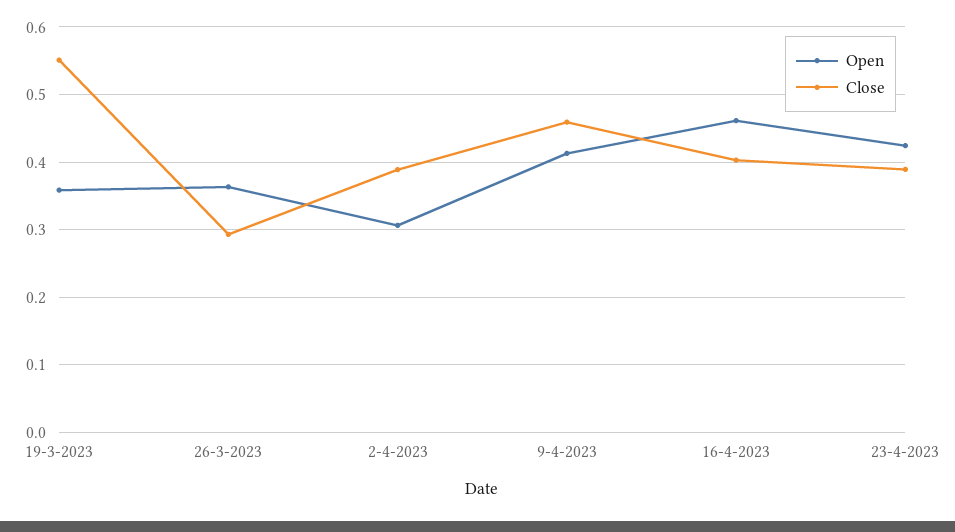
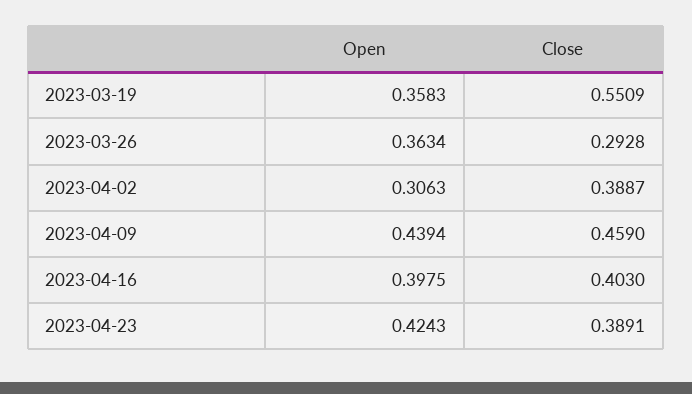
Open, 9-4-2023: 0.41 -> 0.4394
Open, 16-4-2023: 0.46 -> 0.3975

